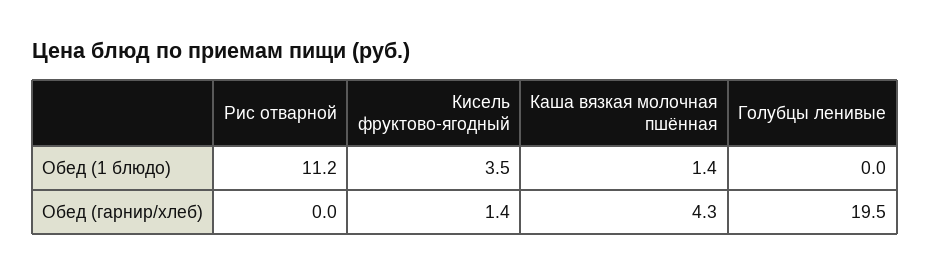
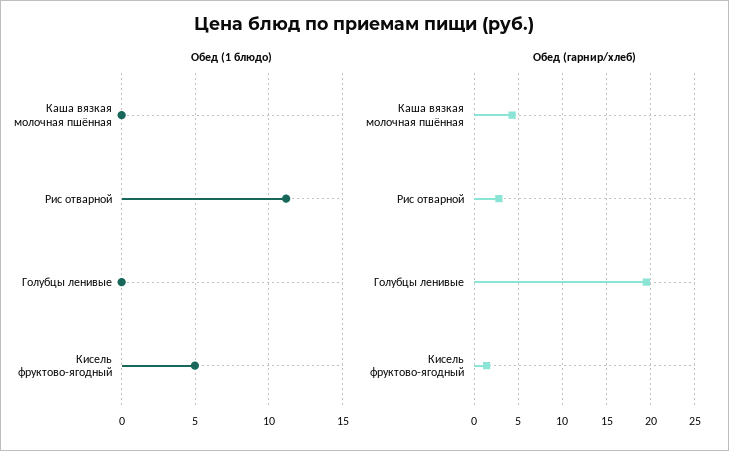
Обед (1 блюдо), Кисель фруктово-ягодный: 3.5 -> 5
Обед (1 блюдо), Каша вязкая молочная пшённая: 1.4 -> 0
Обед (гарнир/хлеб), Рис отварной: 0 -> 3

